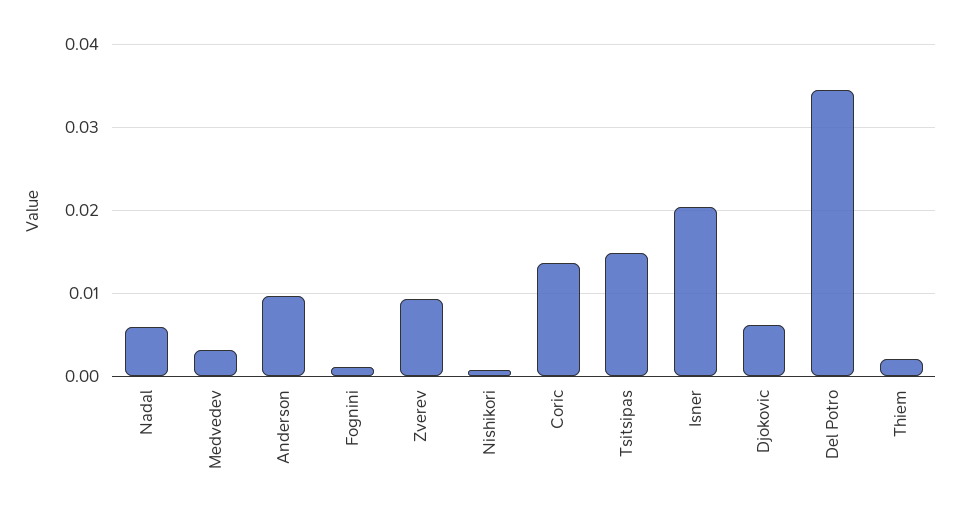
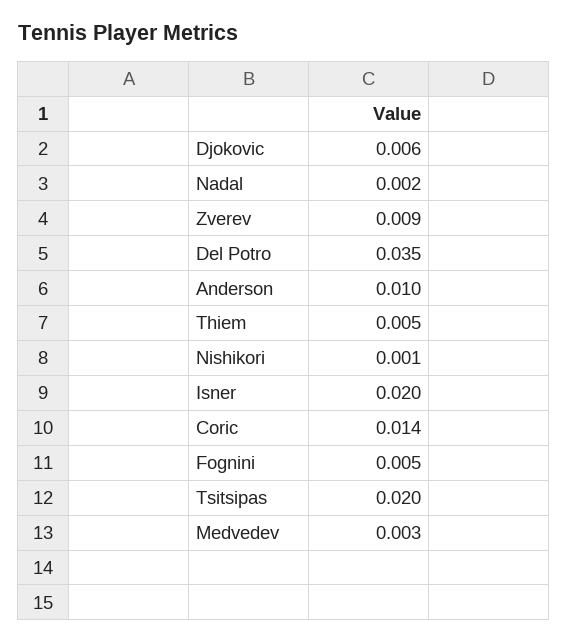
Nadal: 0.006 -> 0.002
Fognini: 0.001 -> 0.005
Tsitsipas: 0.015 -> 0.02
Thiem: 0.002 -> 0.005

